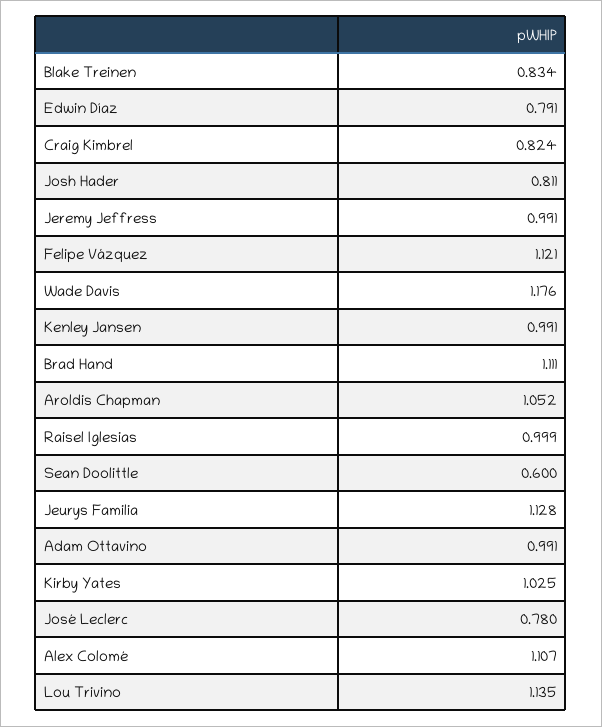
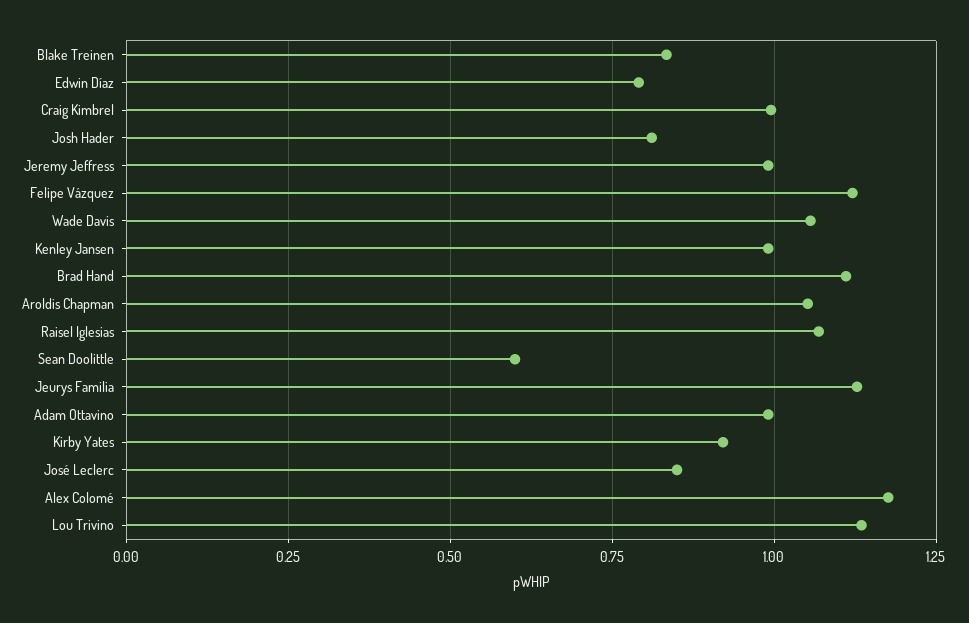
Craig Kimbrel: 0.824 -> 1
Wade Davis: 1.176 -> 1.05
Raisel Iglesias: 0.999 -> 1.075
Kirby Yates: 1.025 -> 0.925
José Leclerc: 0.78 -> 0.85
Alex Colomé: 1.107 -> 1.175

